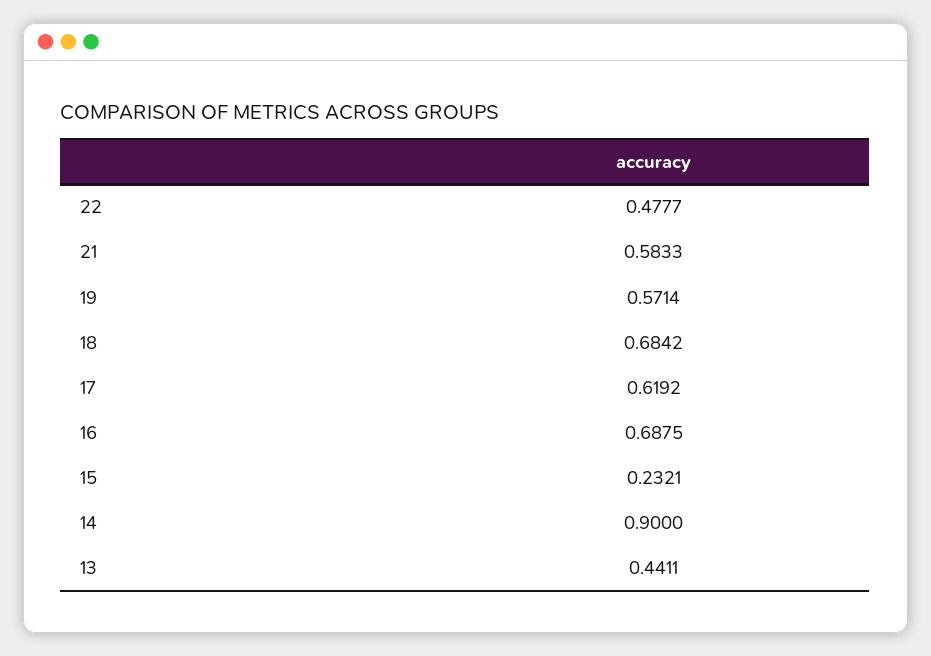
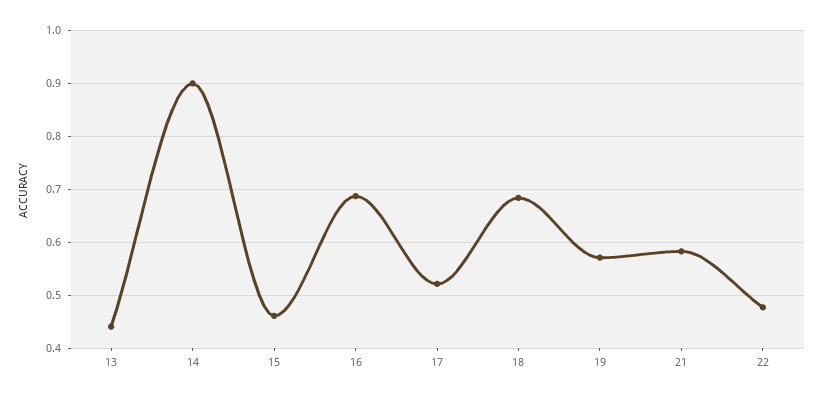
17: 0.6192 -> 0.52
15: 0.2321 -> 0.46

